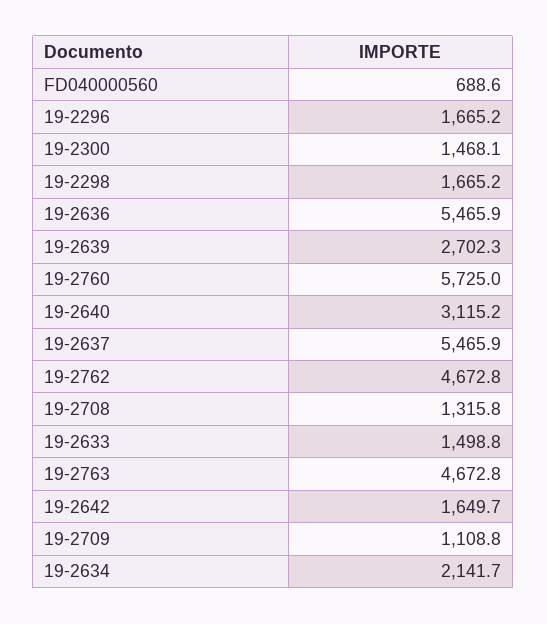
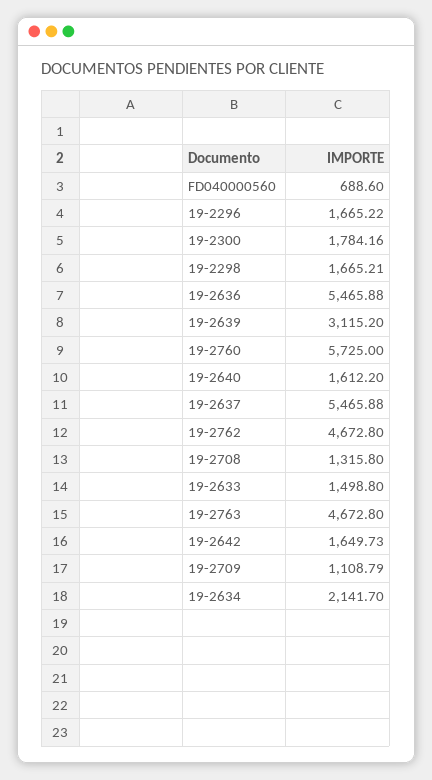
19-2300: 1468.1 -> 1784.16
19-2639: 2702.3 -> 3115.2
19-2640: 3115.2 -> 1612.2

